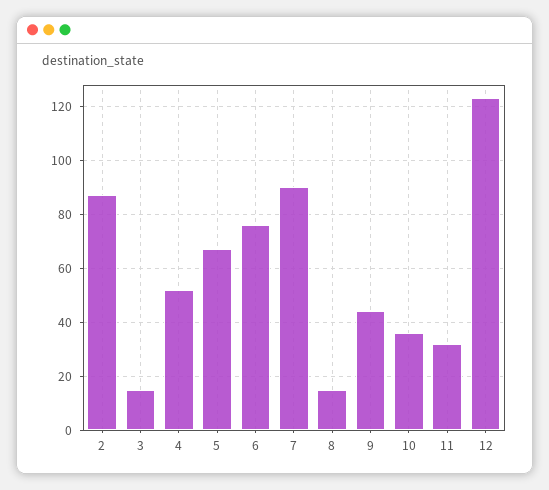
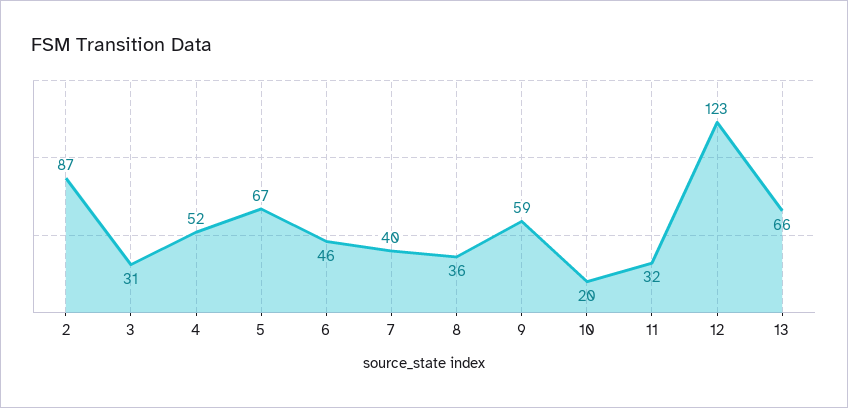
3: 15 -> 31
6: 75 -> 46
7: 90 -> 40
8: 15 -> 36
9: 45 -> 59
10: 35 -> 20
13: none -> 66

